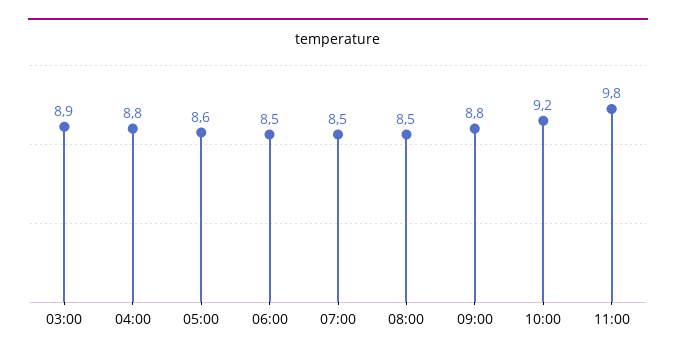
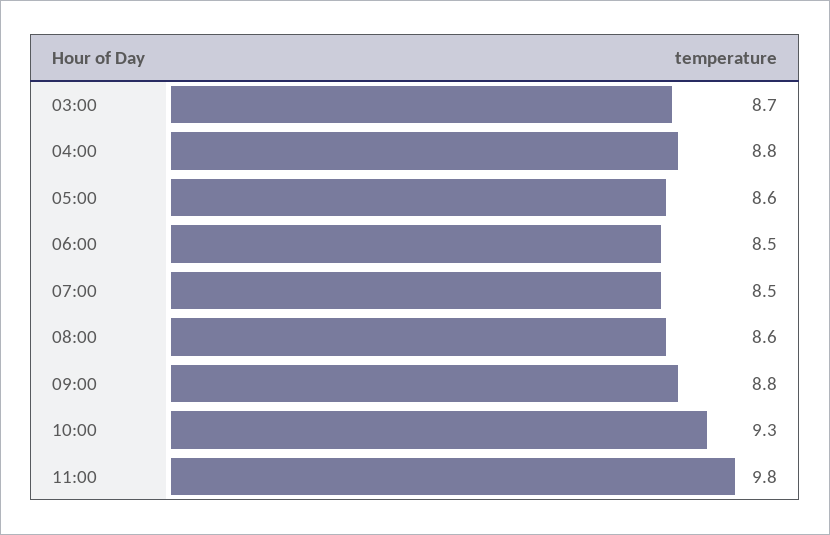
03:00: 8.9 -> 8.7
08:00: 8.5 -> 8.6
10:00: 9.2 -> 9.3

